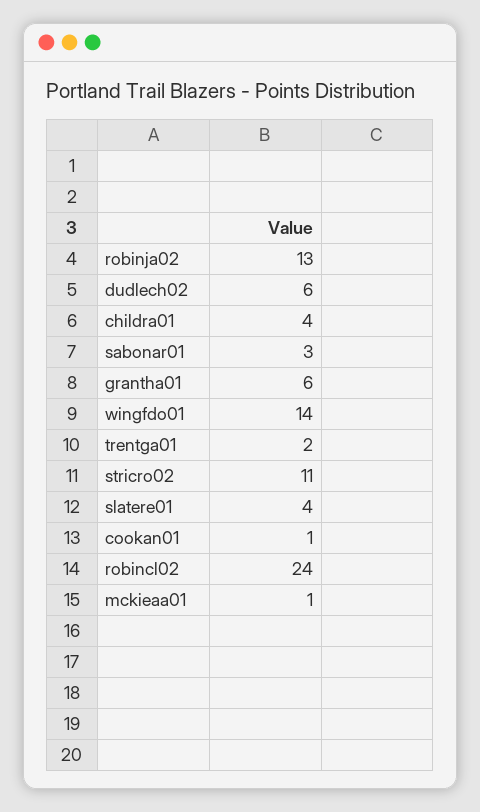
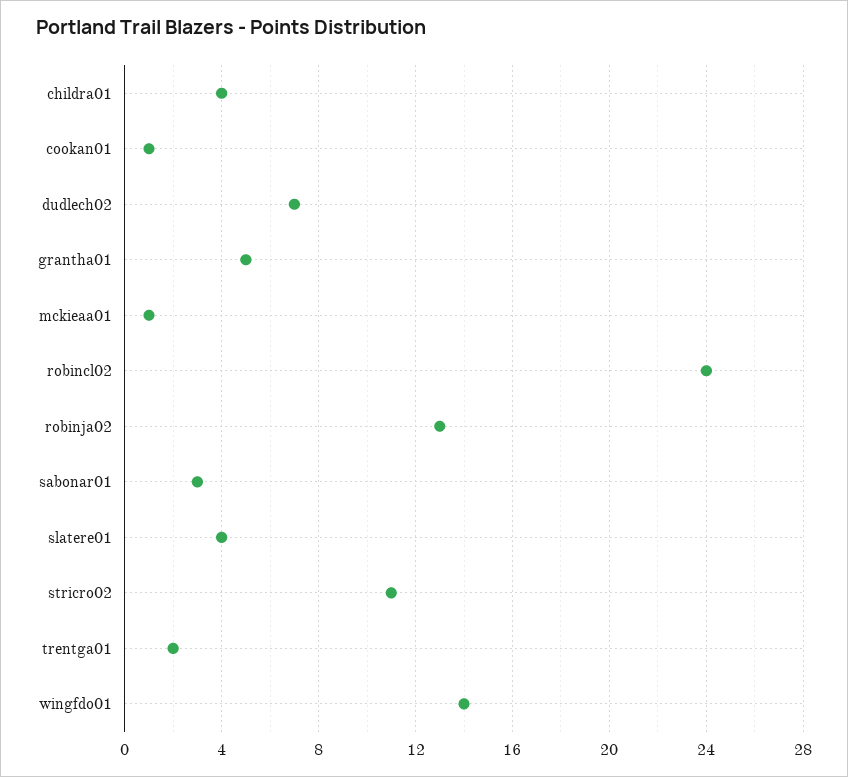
dudlech02: 6 -> 7
grantha01: 6 -> 5

